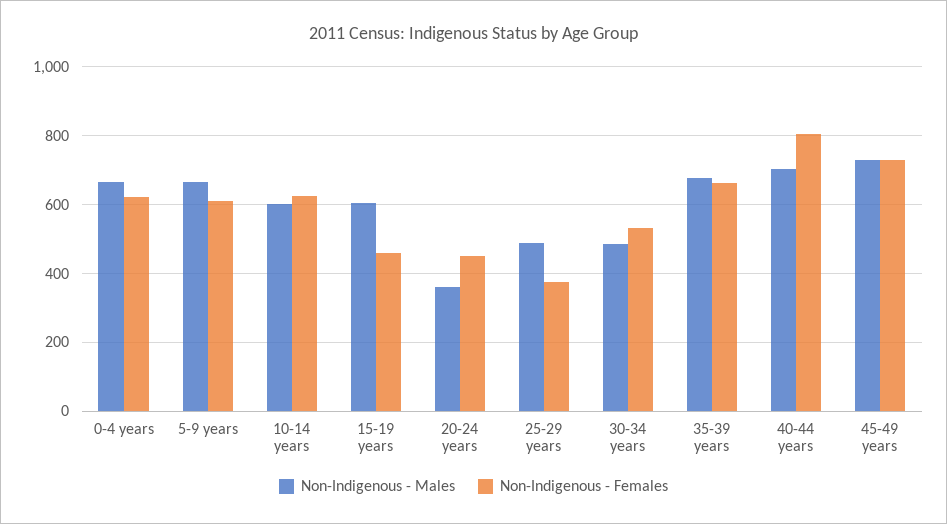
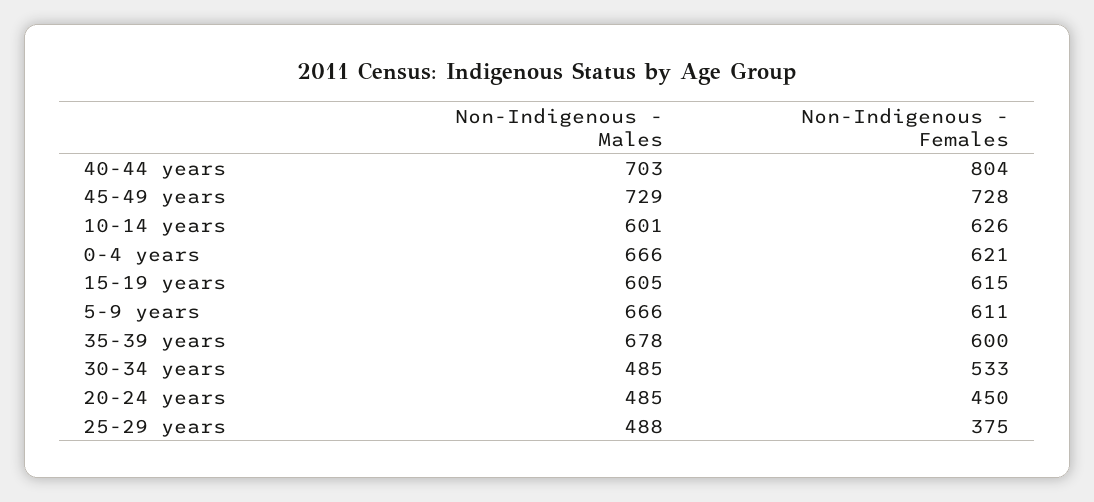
Non-Indigenous - Females, 15-19 years: 460 -> 615
Non-Indigenous - Males, 20-24 years: 360 -> 485
Non-Indigenous - Females, 35-39 years: 660 -> 600

